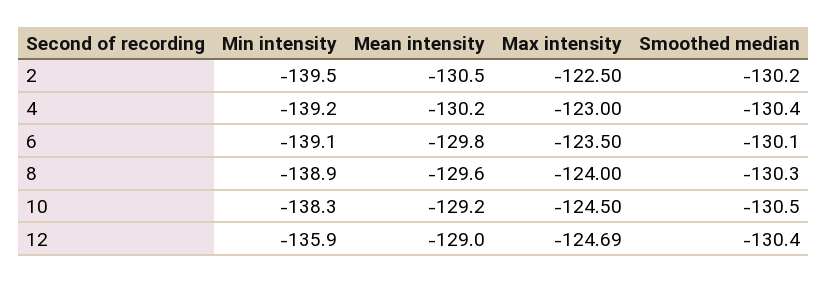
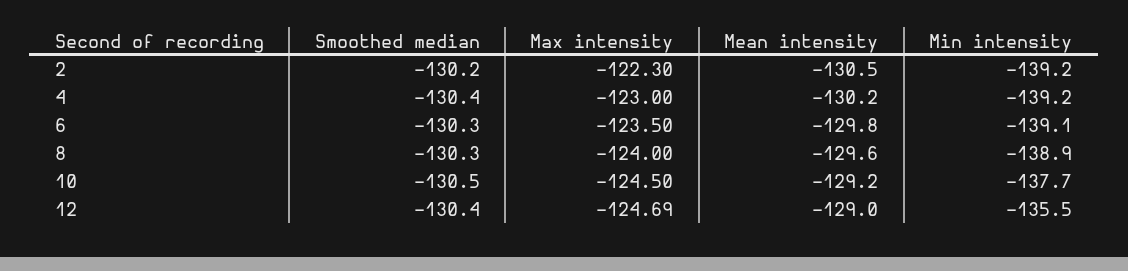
Min intensity, 2: -139.5 -> -139.2
Max intensity, 2: -122.5 -> -122.3
Smoothed median, 6: -130.1 -> -130.3
Min intensity, 10: -138.3 -> -137.7
Min intensity, 12: -135.9 -> -135.5

